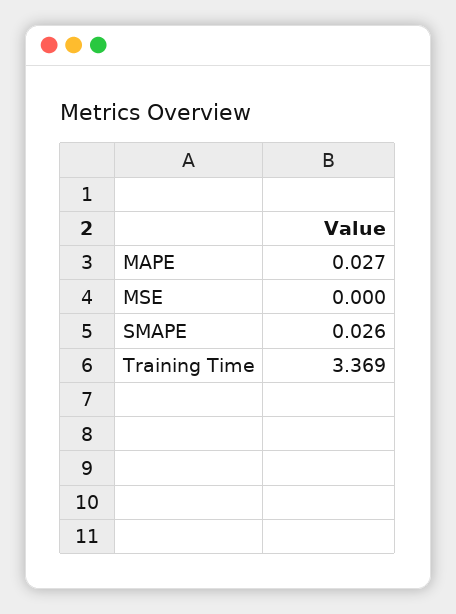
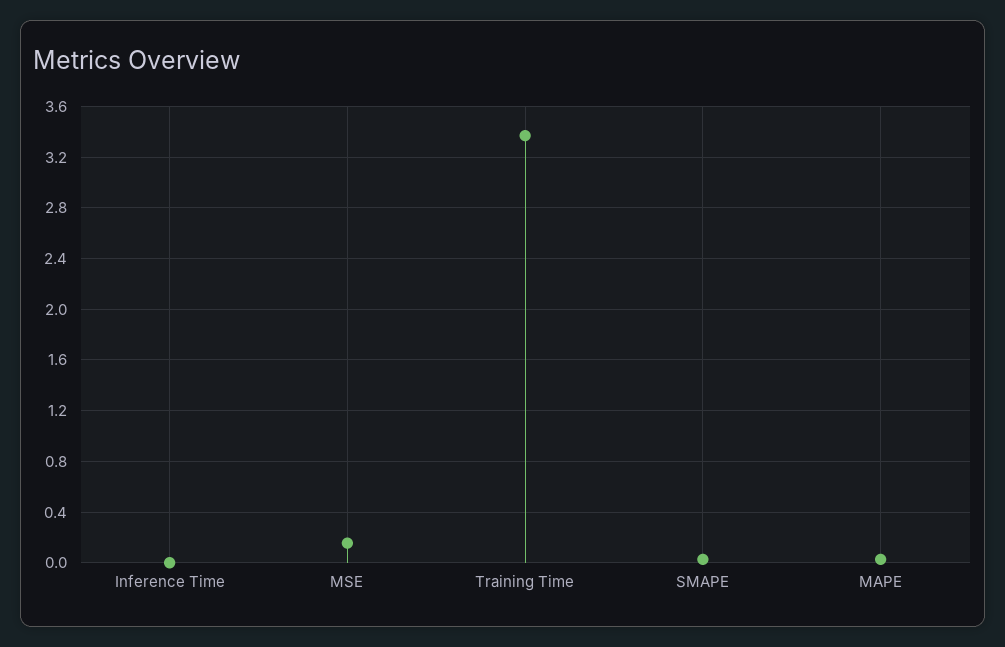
MSE: 0 -> 0.15
Inference Time: none -> 0

